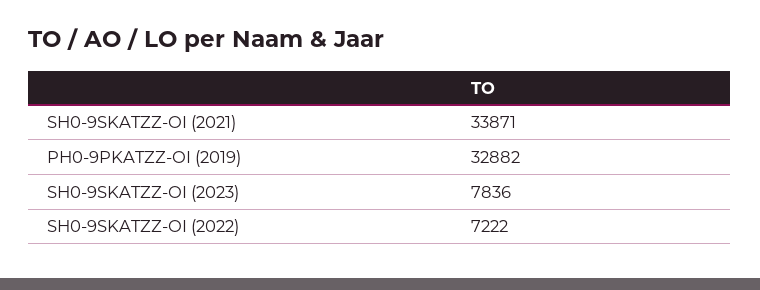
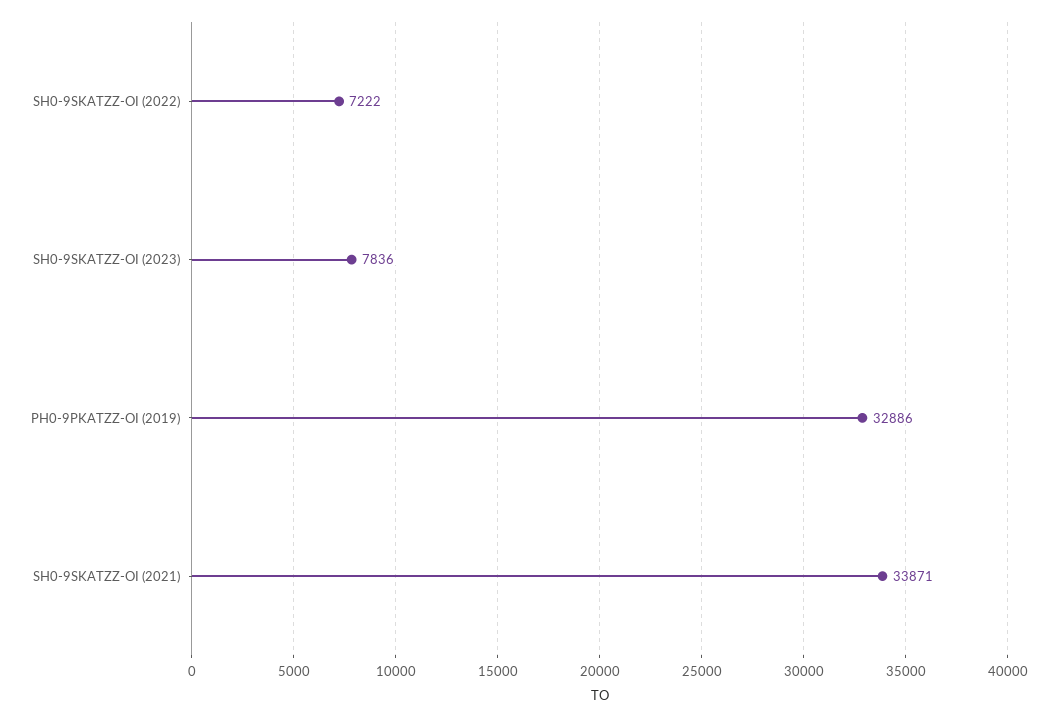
PH0-9PKATZZ-OI (2019): 32882 -> 32886

